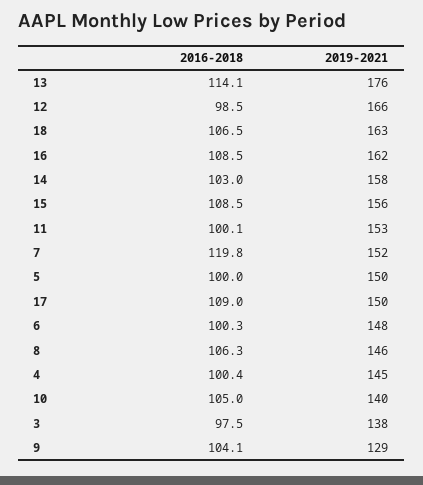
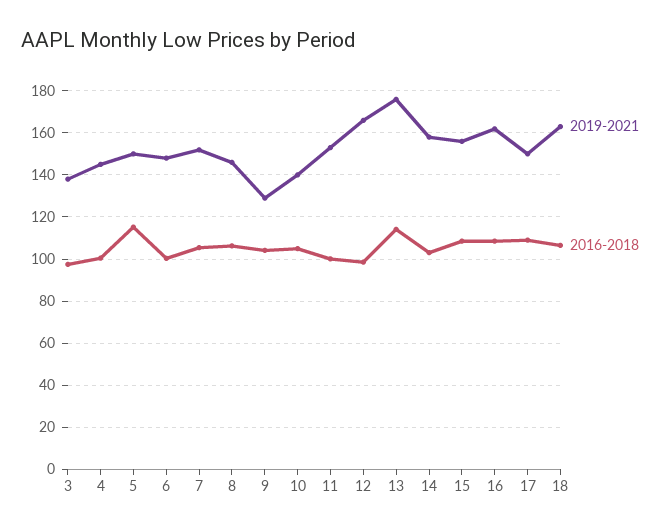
2016-2018, 7: 119.8 -> 105
2016-2018, 5: 100 -> 115

